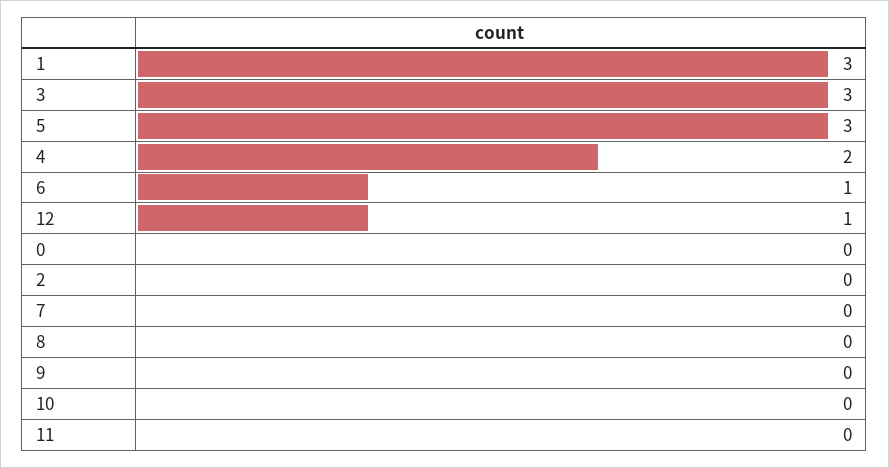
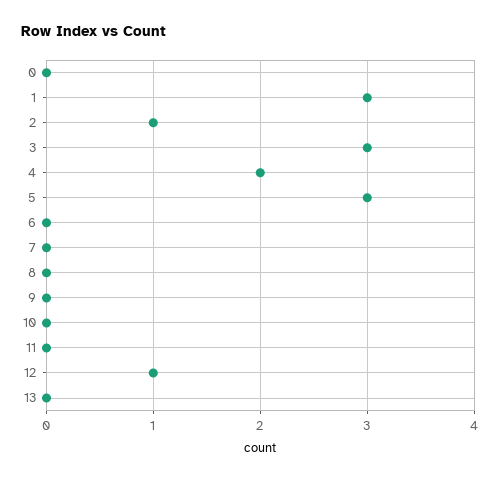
6: 1 -> 0
2: 0 -> 1
13: none -> 0

